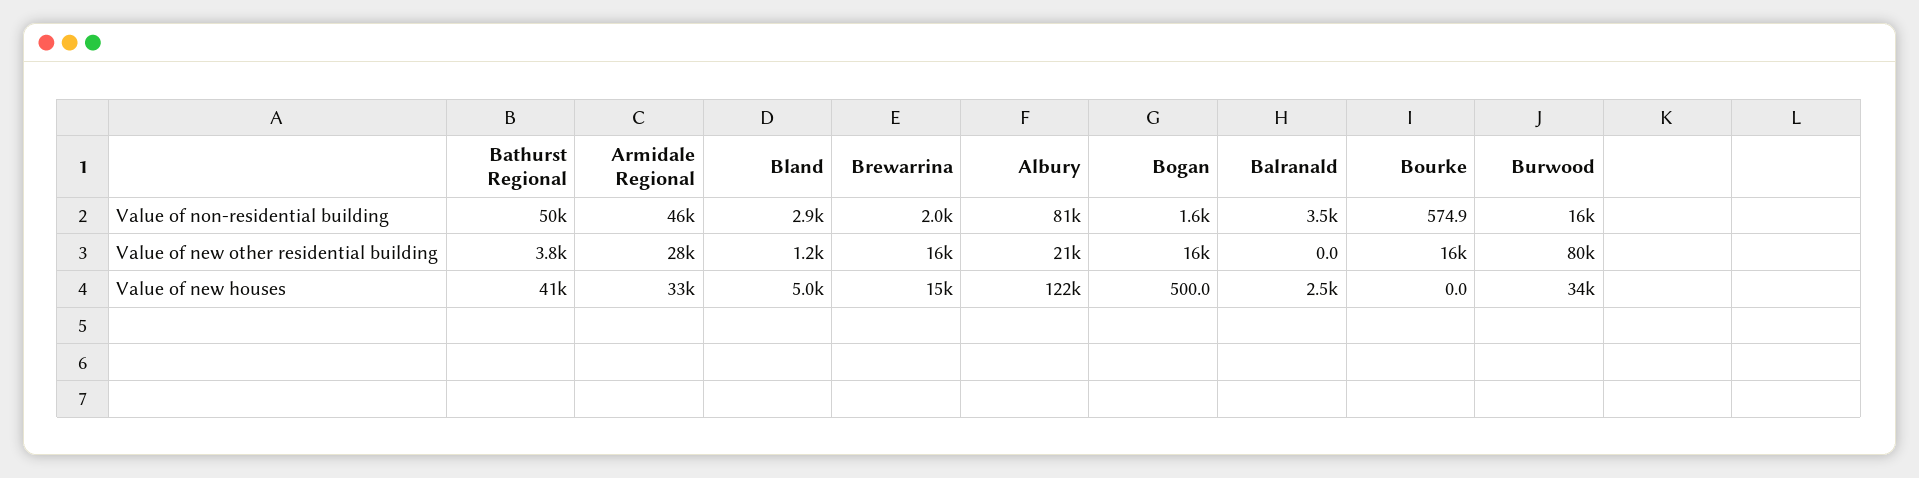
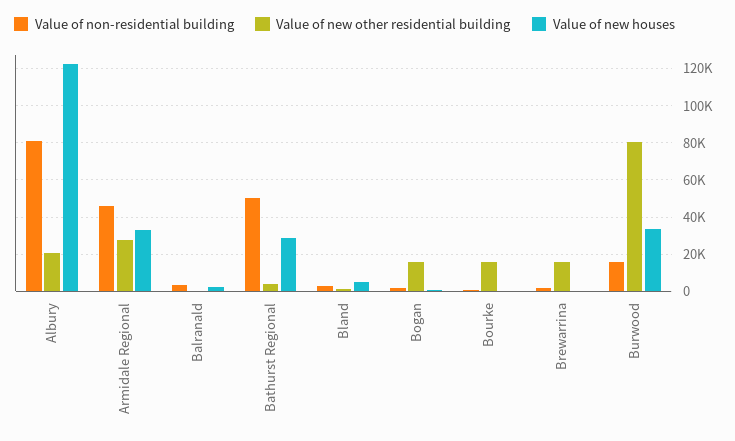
Value of new houses, Bathurst Regional: 41000 -> 30000
Value of new houses, Brewarrina: 15000 -> 0

